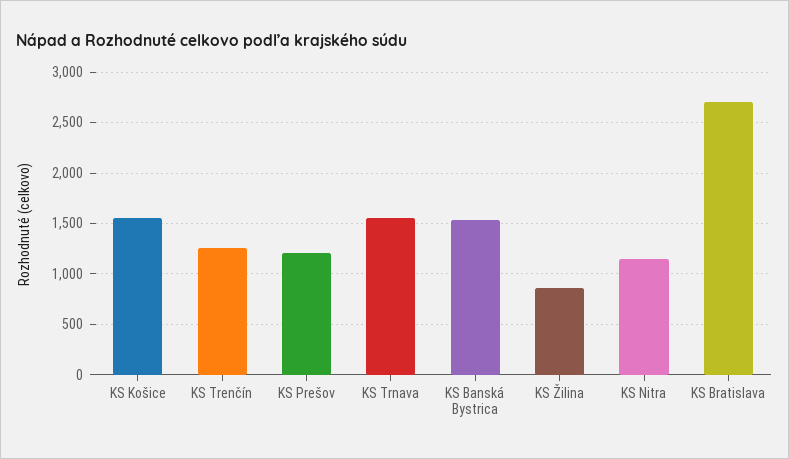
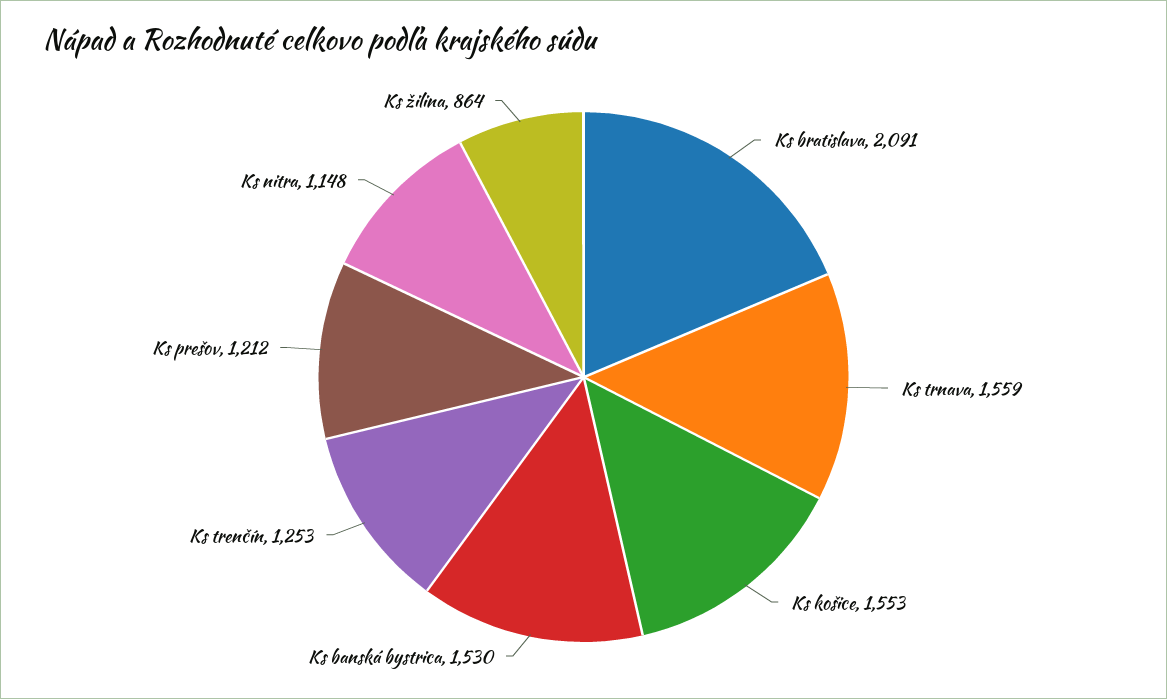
KS Bratislava: 2700 -> 2091

